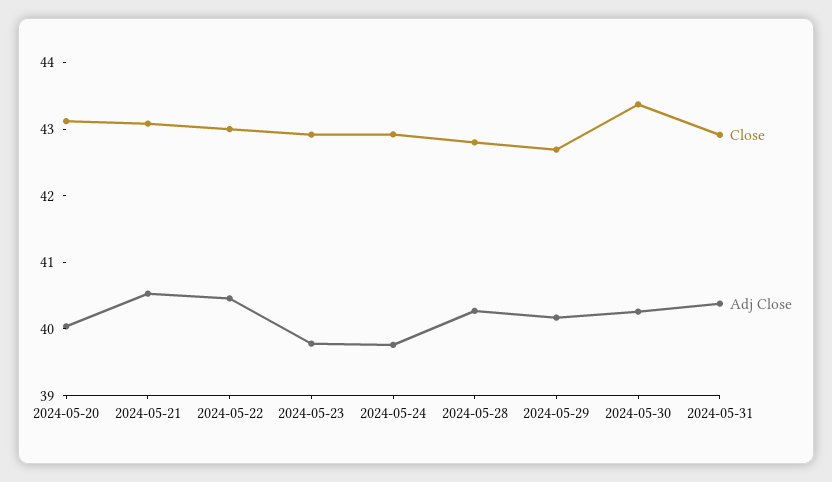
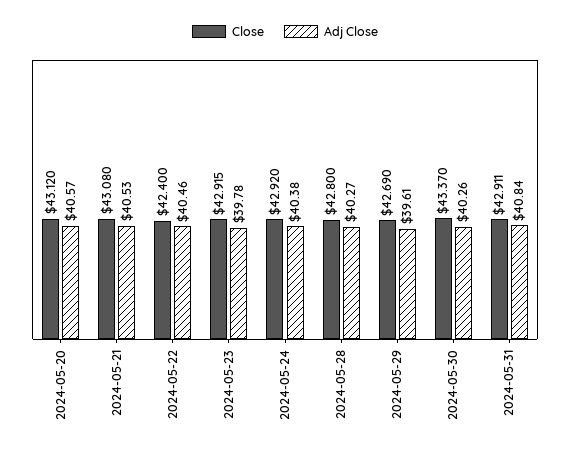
Adj Close, 2024-05-20: 40 -> 40.57
Close, 2024-05-22: 43 -> 42.4
Adj Close, 2024-05-24: 39.8 -> 40.38
Adj Close, 2024-05-29: 40.2 -> 39.61
Adj Close, 2024-05-31: 40.4 -> 40.84

